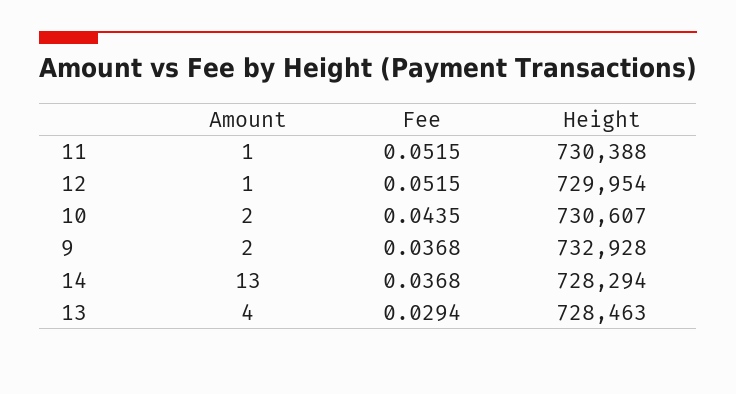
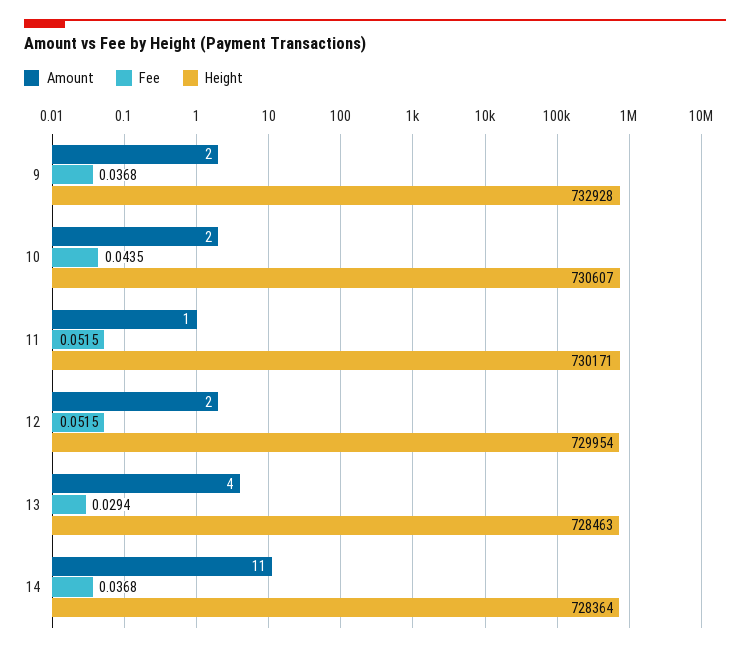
Height, 11: 730388 -> 730171
Amount, 12: 1 -> 2
Amount, 14: 13 -> 11
Height, 14: 728294 -> 728364

